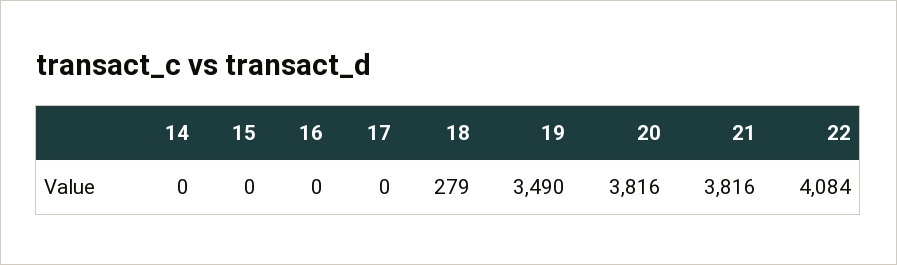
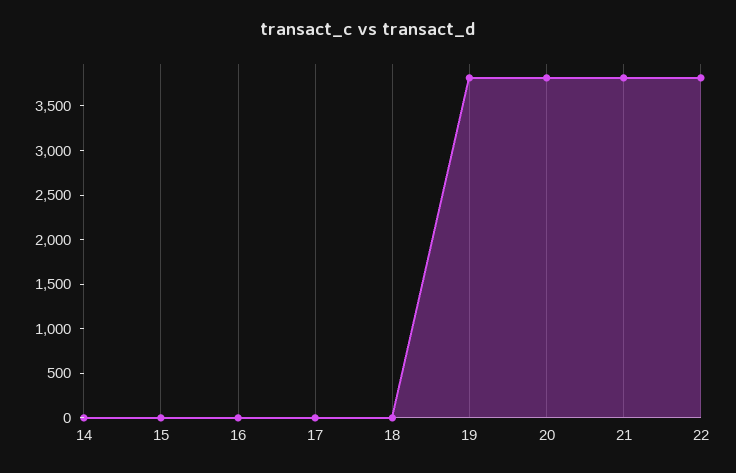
18: 279 -> 0
19: 3490 -> 3800
22: 4084 -> 3800

